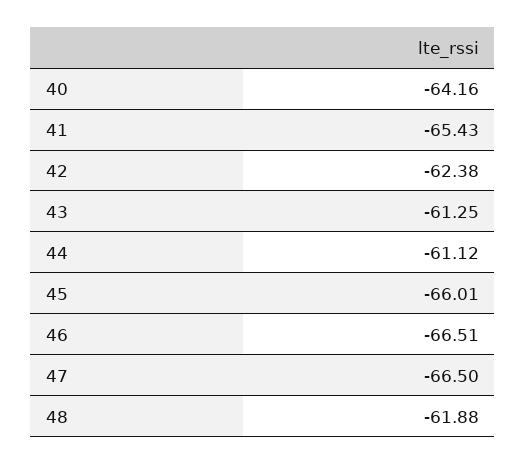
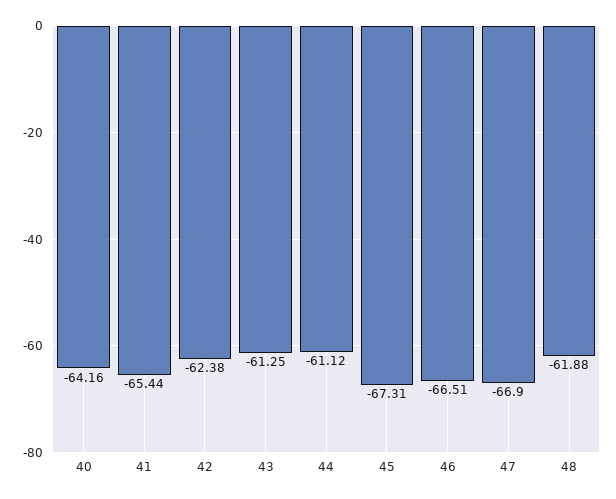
41: -65.43 -> -65.44
45: -66.01 -> -67.31
47: -66.5 -> -66.9

